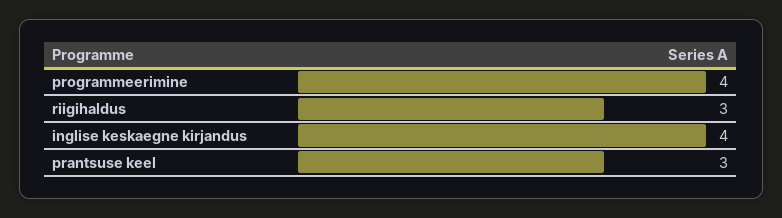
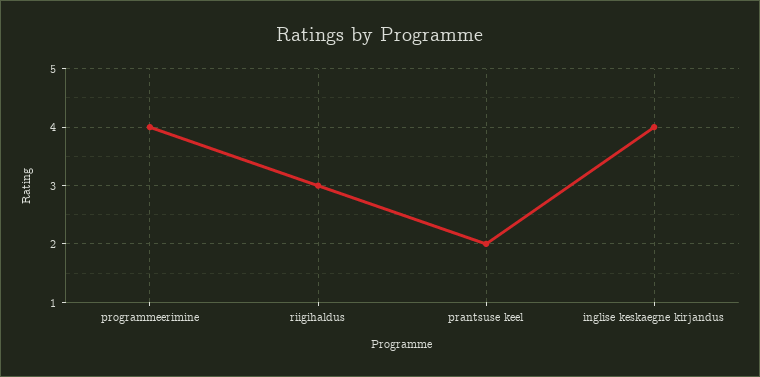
prantsuse keel: 3 -> 2

